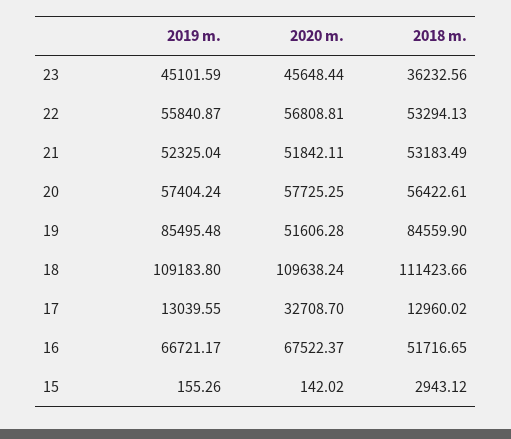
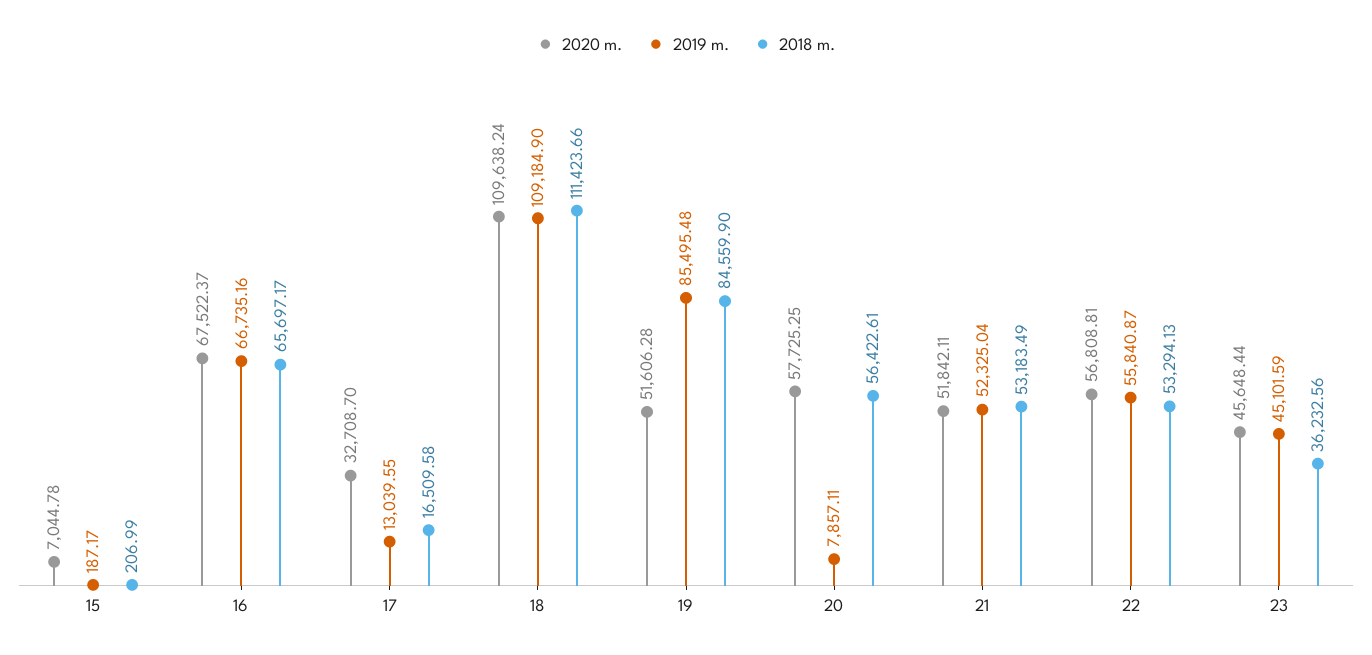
2019 m., 20: 57404.24 -> 7857.11
2019 m., 18: 109183.8 -> 109184.9
2018 m., 17: 12960.02 -> 16509.58
2019 m., 16: 66721.17 -> 66735.16
2018 m., 16: 51716.65 -> 65697.17
2019 m., 15: 155.26 -> 187.17
2020 m., 15: 142.02 -> 7044.78
2018 m., 15: 2943.12 -> 206.99

